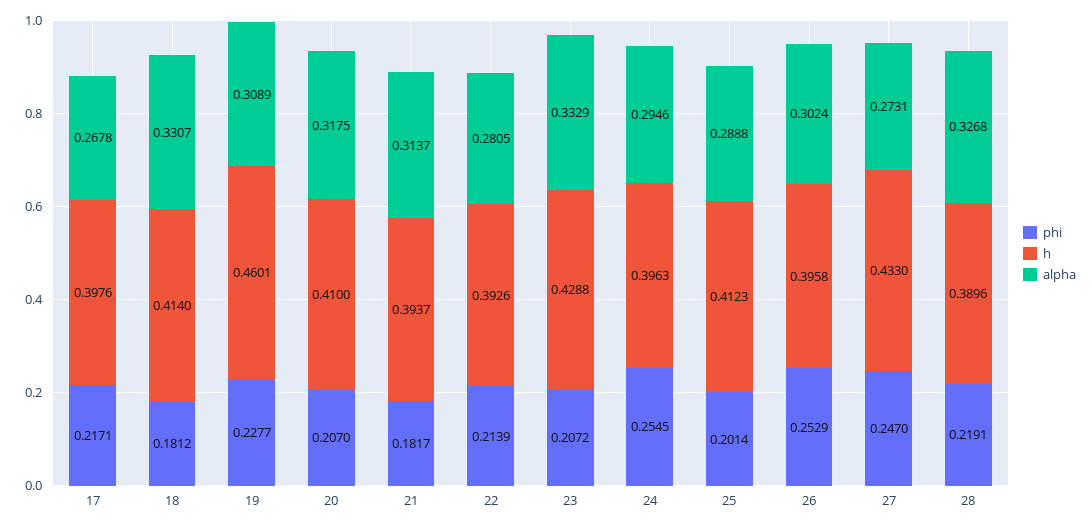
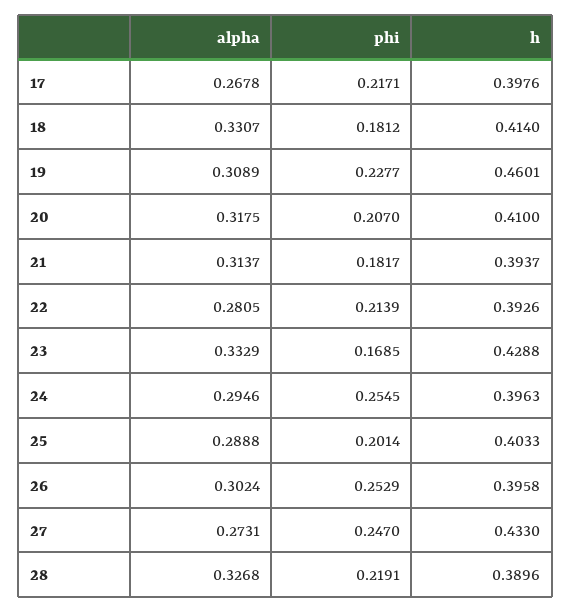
phi, 23: 0.2072 -> 0.1685
h, 25: 0.4123 -> 0.4033

